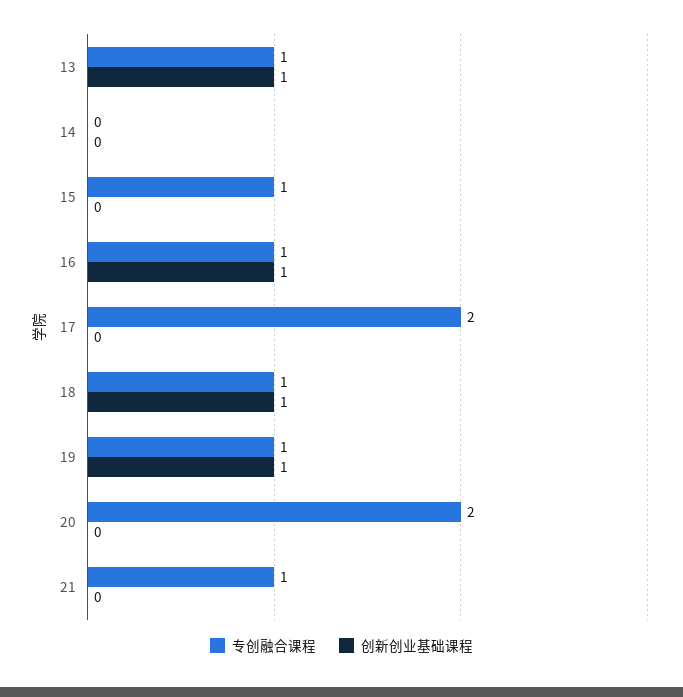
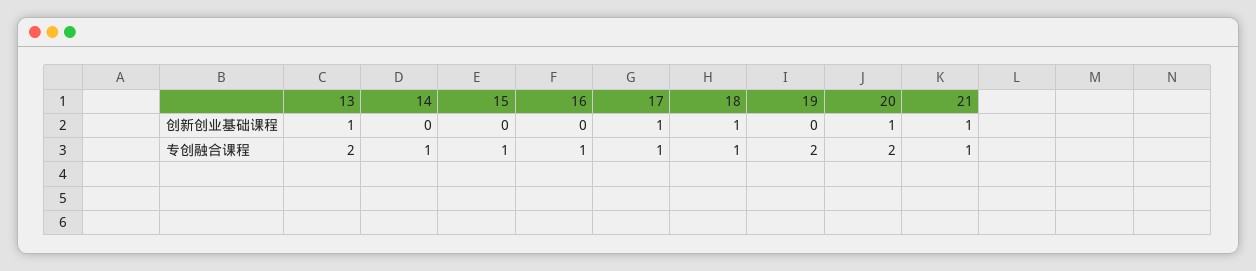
专创融合课程, 13: 1 -> 2
专创融合课程, 14: 0 -> 1
创新创业基础课程, 16: 1 -> 0
专创融合课程, 17: 2 -> 1
创新创业基础课程, 17: 0 -> 1
专创融合课程, 19: 1 -> 2
创新创业基础课程, 19: 1 -> 0
创新创业基础课程, 20: 0 -> 1
创新创业基础课程, 21: 0 -> 1

